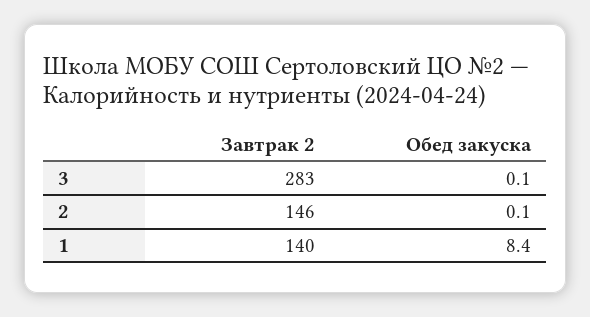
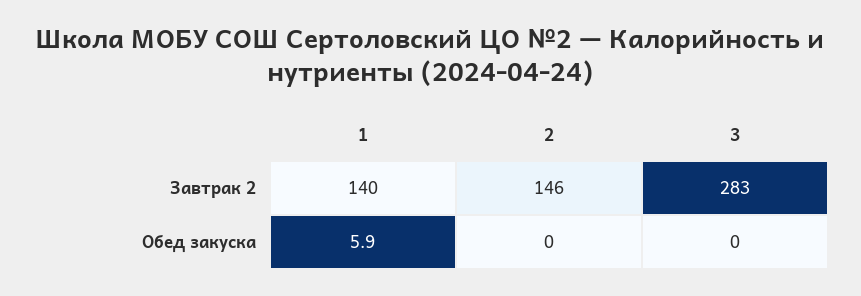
Обед закуска, 3: 0.1 -> 0
Обед закуска, 2: 0.1 -> 0
Обед закуска, 1: 8.4 -> 5.9

